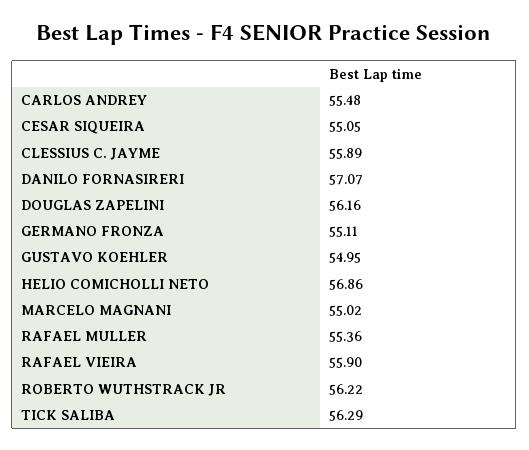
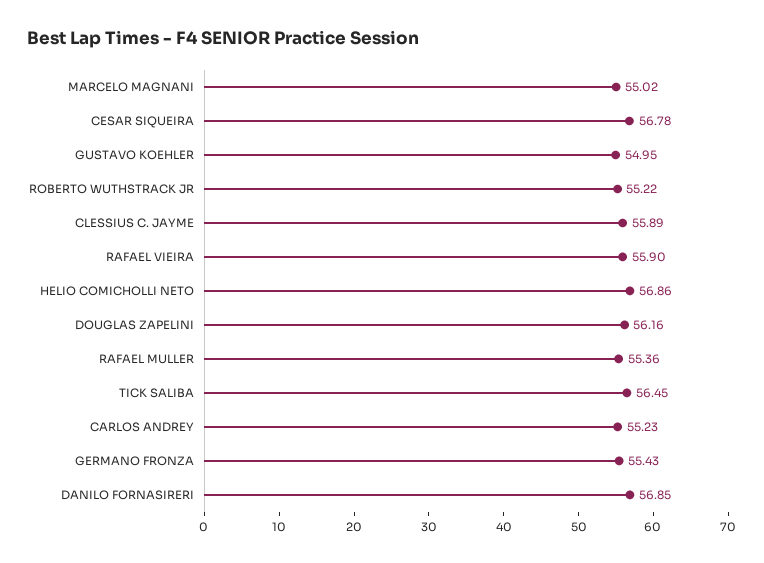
CARLOS ANDREY: 55.48 -> 55.23
CESAR SIQUEIRA: 55.05 -> 56.78
DANILO FORNASIRERI: 57.07 -> 56.85
GERMANO FRONZA: 55.11 -> 55.43
ROBERTO WUTHSTRACK JR: 56.22 -> 55.22
TICK SALIBA: 56.29 -> 56.45

